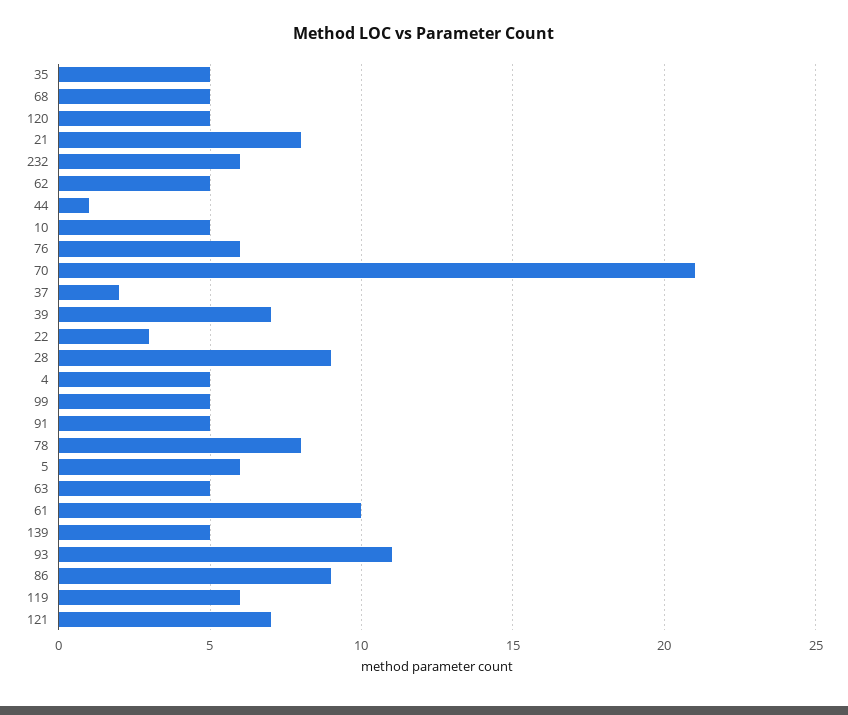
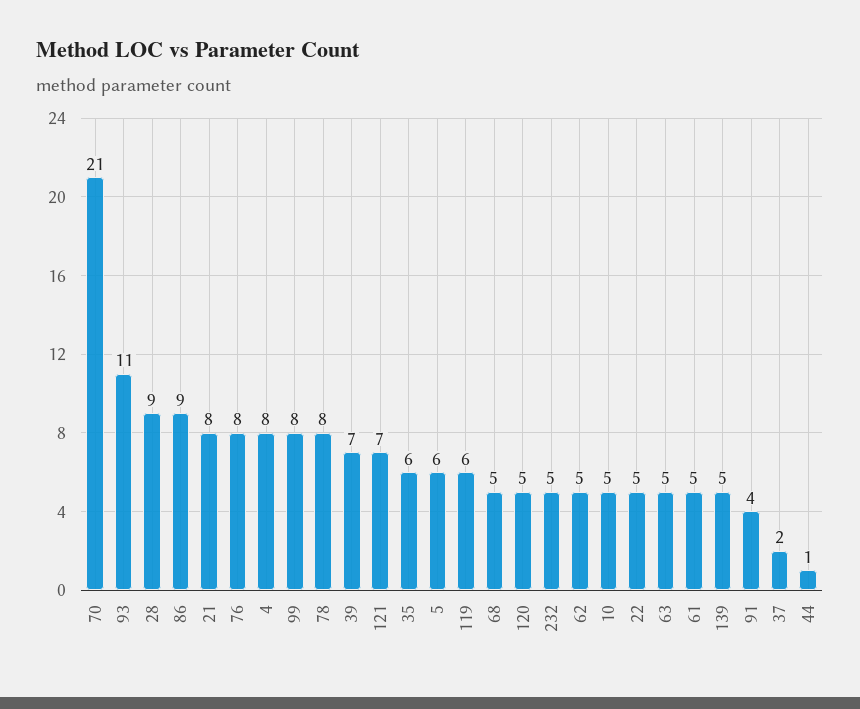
35: 5 -> 6
232: 6 -> 5
76: 6 -> 8
22: 3 -> 5
4: 5 -> 8
99: 5 -> 8
91: 5 -> 4
61: 10 -> 5

